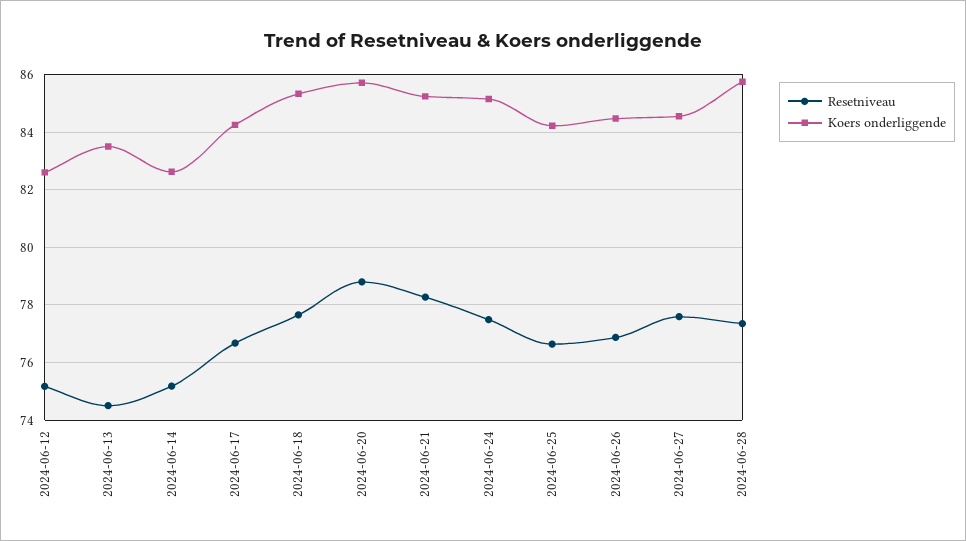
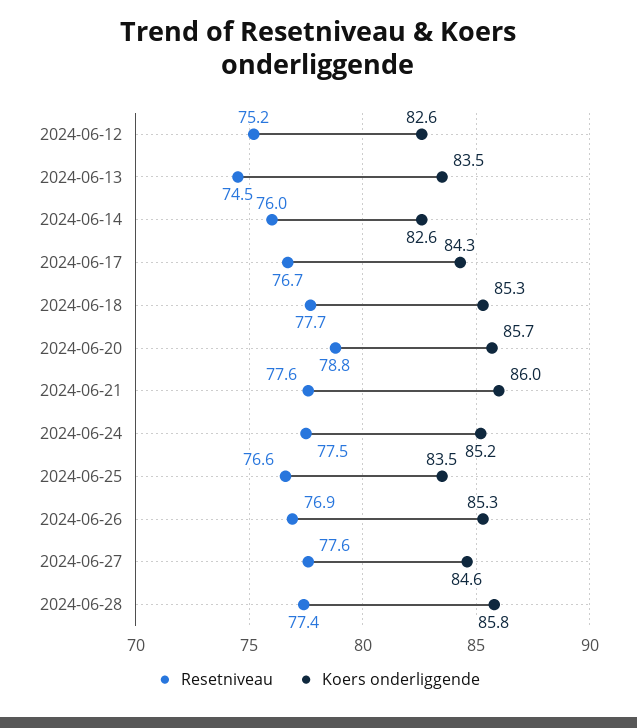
Resetniveau, 2024-06-14: 75.25 -> 76
Resetniveau, 2024-06-21: 78.25 -> 77.6
Koers onderliggende, 2024-06-21: 85.25 -> 86
Koers onderliggende, 2024-06-25: 84.25 -> 83.5
Koers onderliggende, 2024-06-26: 84.5 -> 85.3

